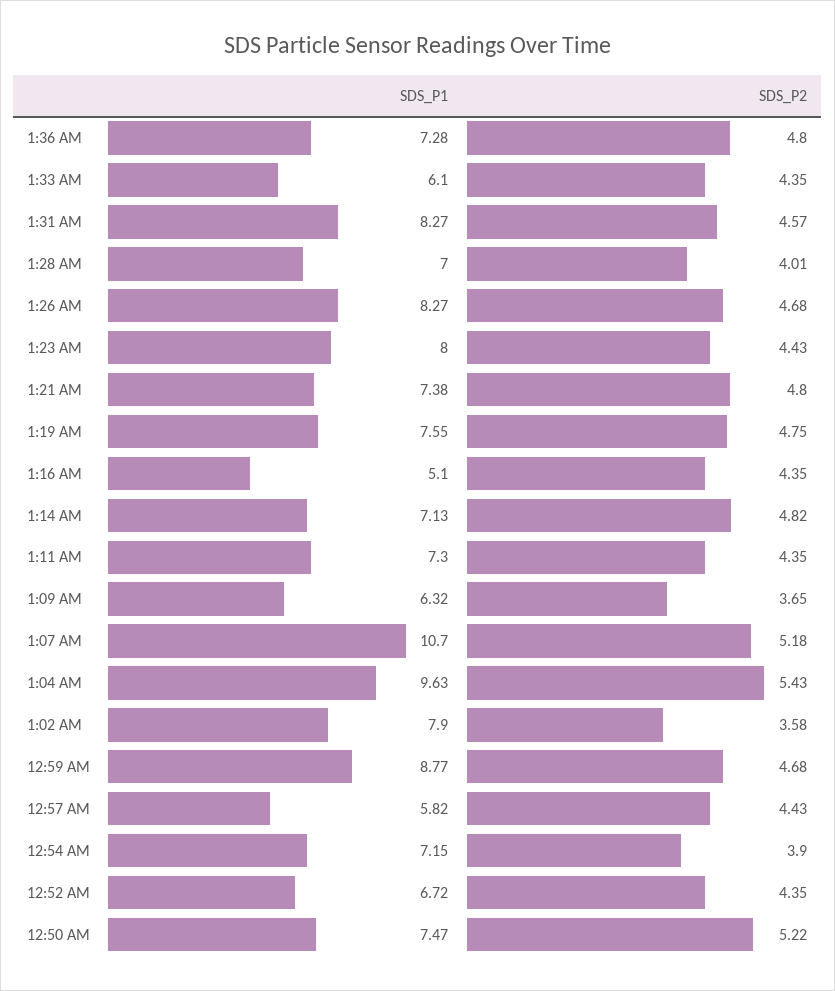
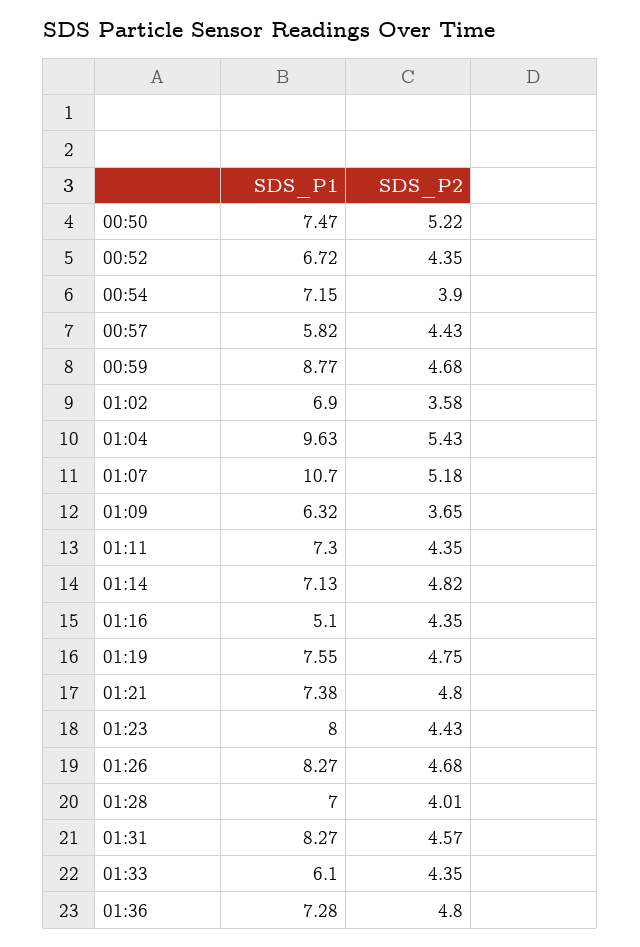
SDS_P1, 1:02 AM: 7.9 -> 6.9

